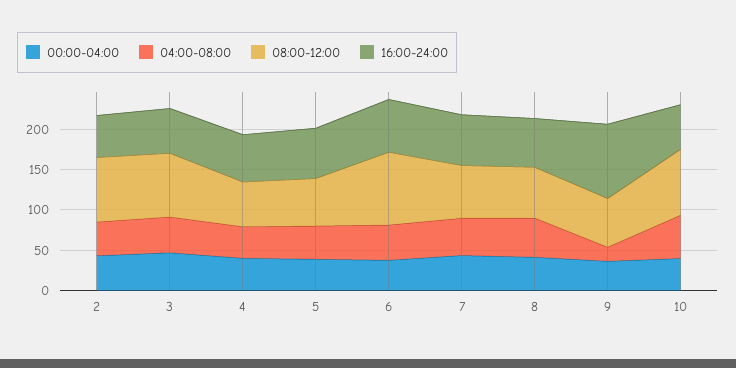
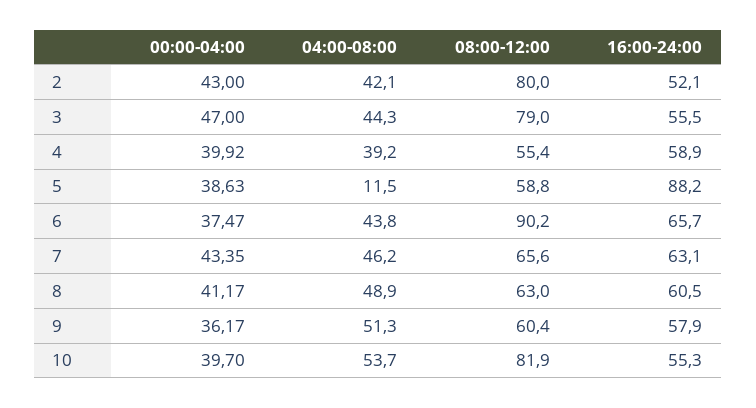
04:00-08:00, 5: 40 -> 11.5
16:00-24:00, 5: 60 -> 88.2
04:00-08:00, 9: 20 -> 51.3
16:00-24:00, 9: 90 -> 57.9

